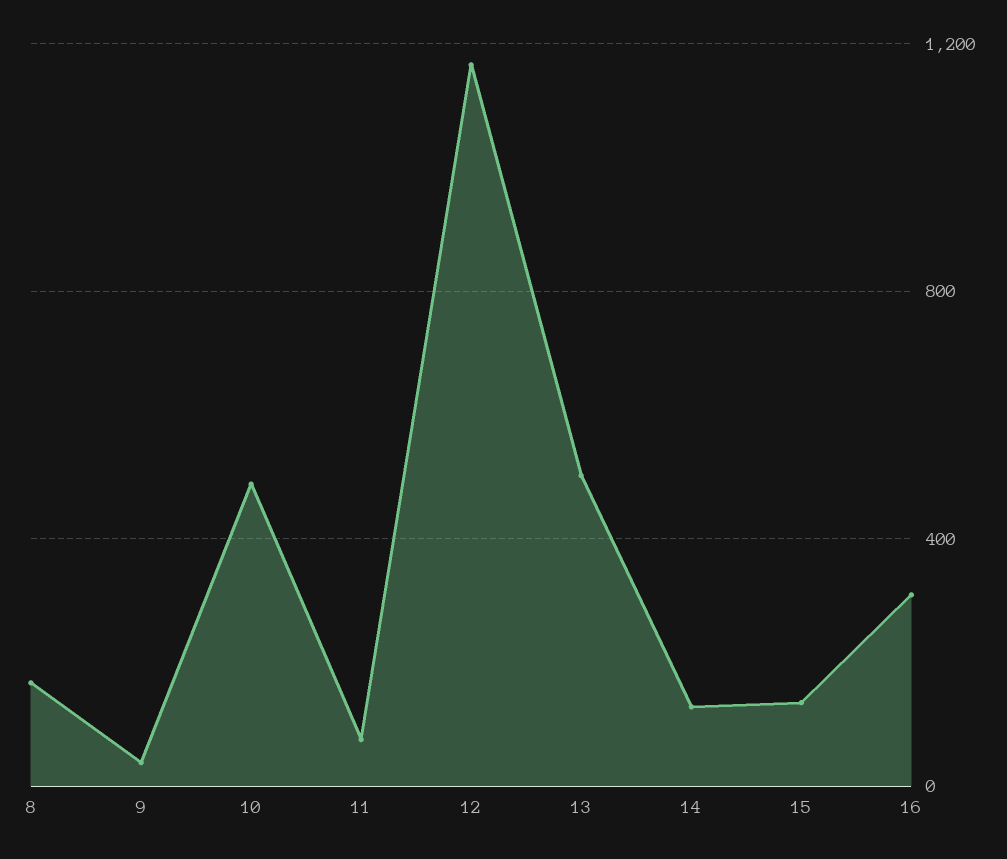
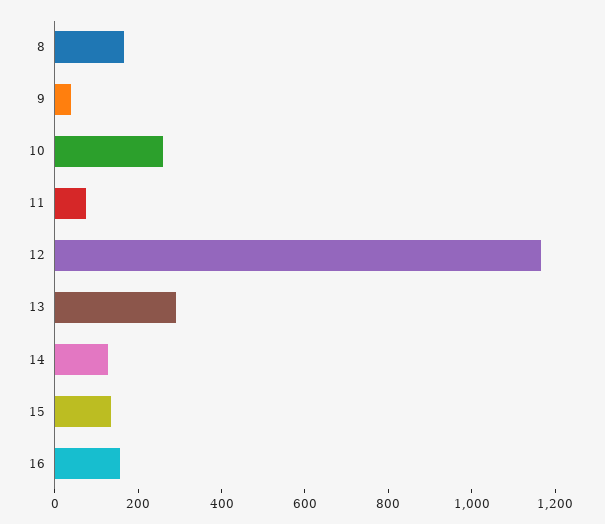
10: 500 -> 250
13: 500 -> 300
16: 300 -> 150

